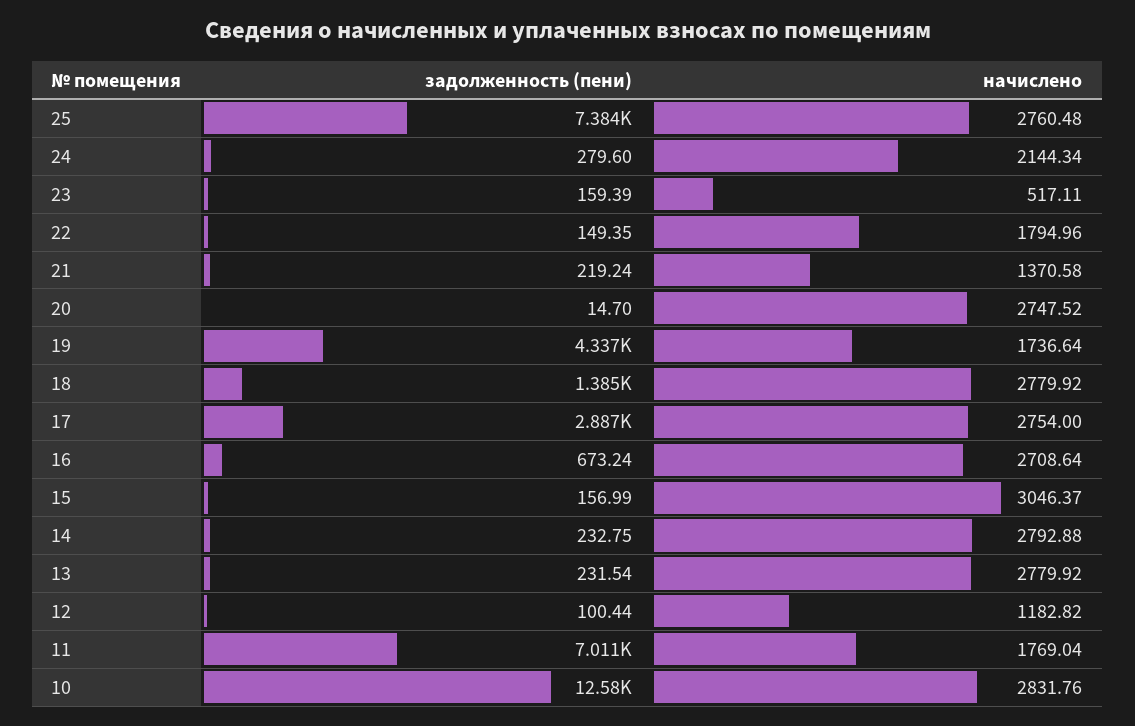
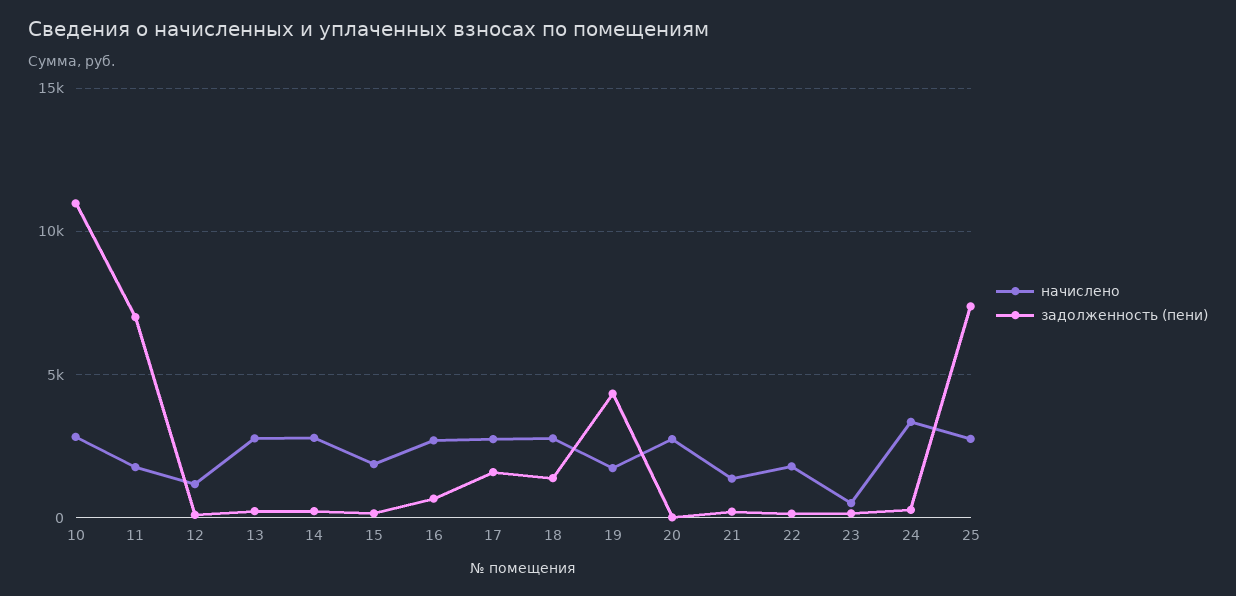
начислено, 24: 2144.34 -> 3500
задолженность (пени), 17: 2887 -> 1500
начислено, 15: 3046.37 -> 2000
задолженность (пени), 10: 12580 -> 11000

